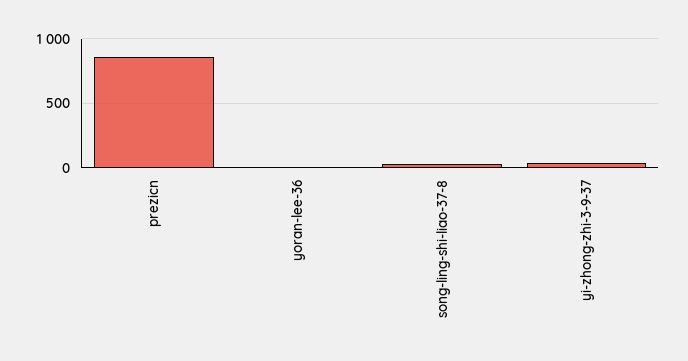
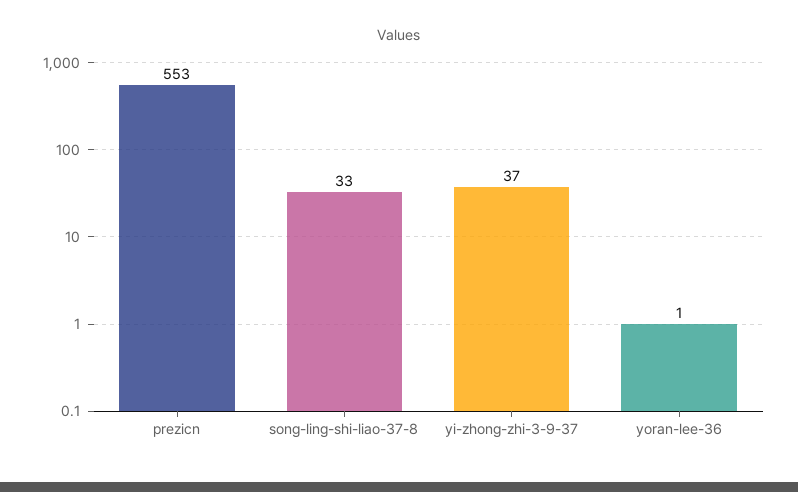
prezicn: 850 -> 553

